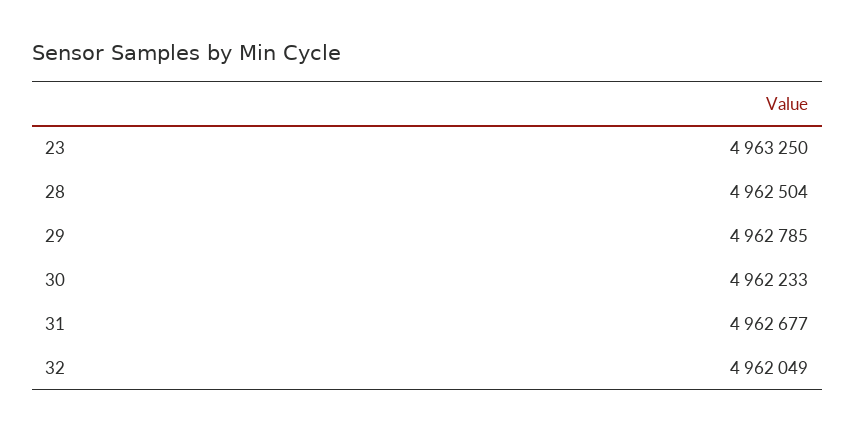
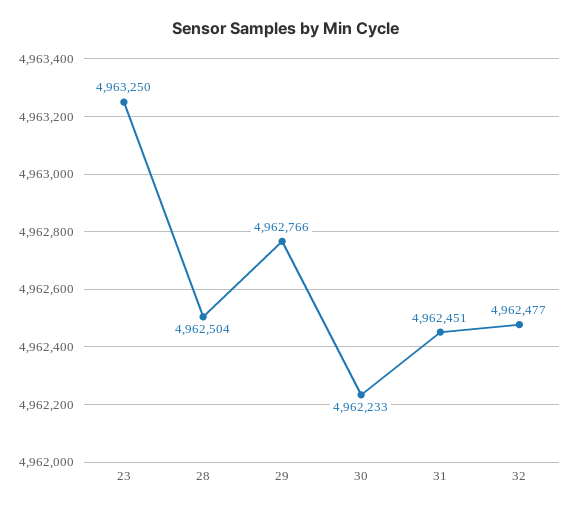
29: 4962785 -> 4962766
31: 4962677 -> 4962451
32: 4962049 -> 4962477

